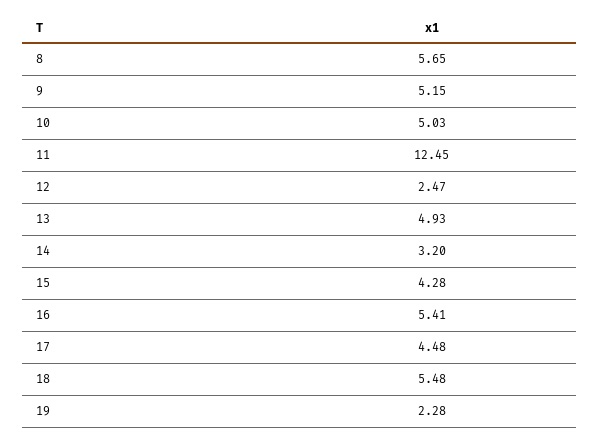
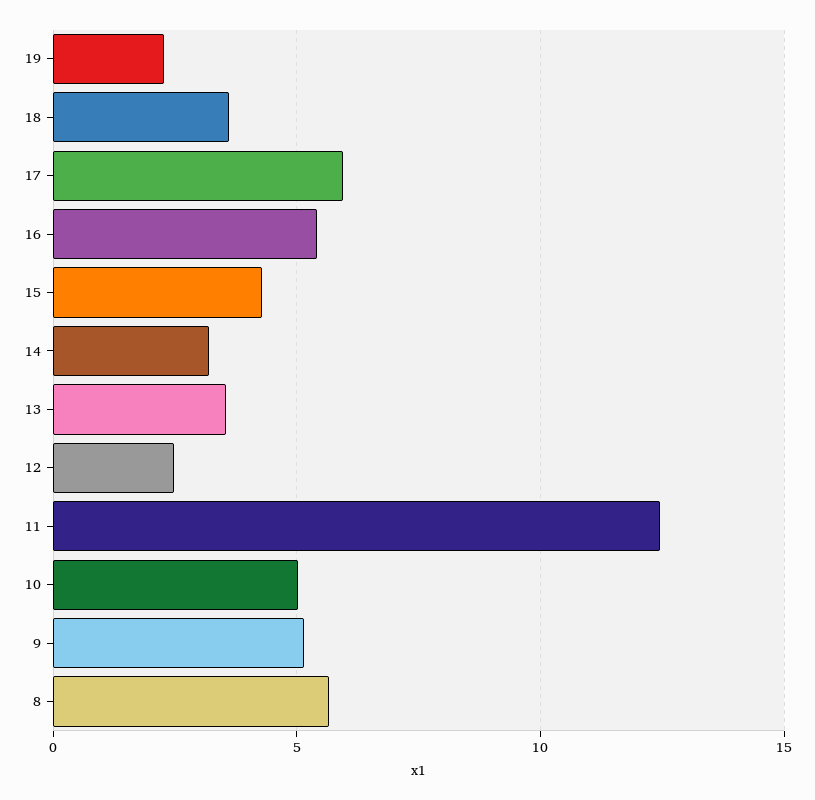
13: 4.93 -> 3.5
17: 4.48 -> 6
18: 5.48 -> 3.5

